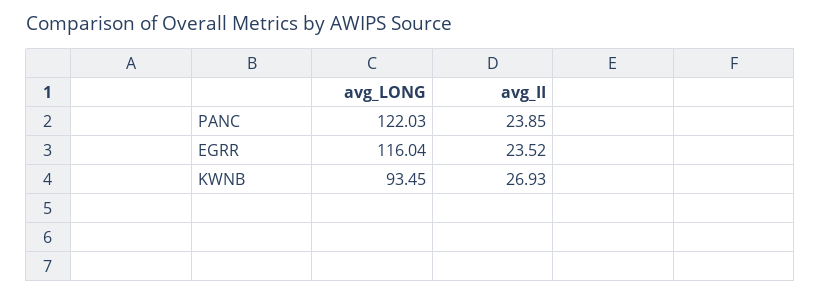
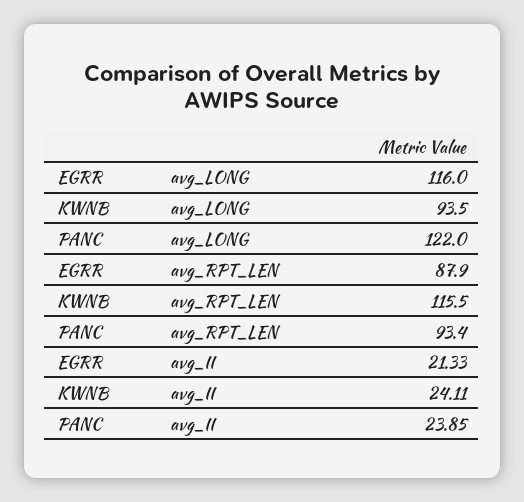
avg_II, EGRR: 23.52 -> 21.33
avg_II, KWNB: 26.93 -> 24.11
avg_RPT_LEN, EGRR: none -> 87.9
avg_RPT_LEN, KWNB: none -> 115.5
avg_RPT_LEN, PANC: none -> 93.4

